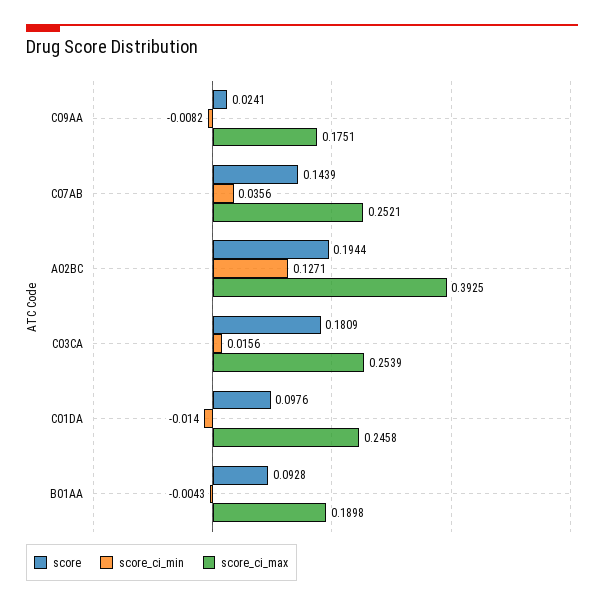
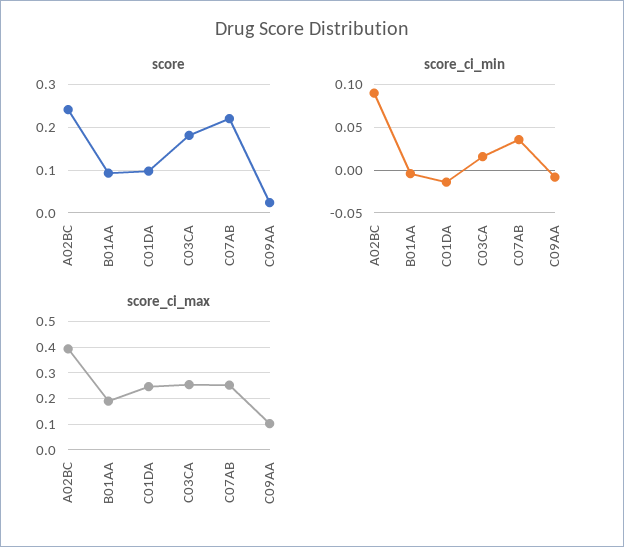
score_ci_max, C09AA: 0.1751 -> 0.1
score, C07AB: 0.1439 -> 0.22
score, A02BC: 0.1944 -> 0.24
score_ci_min, A02BC: 0.1271 -> 0.09

